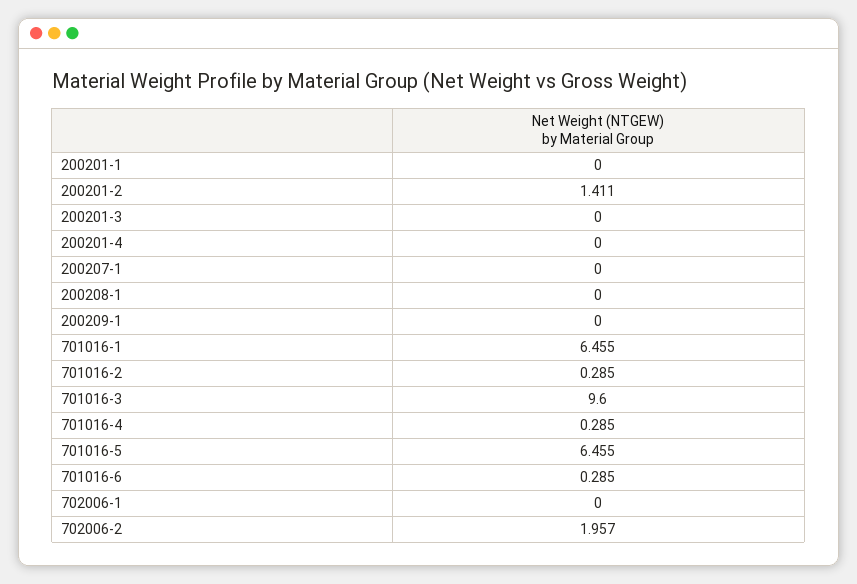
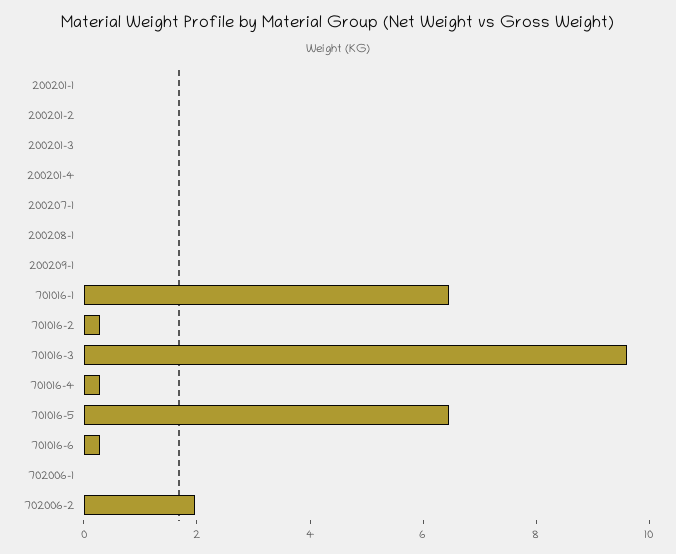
200201-2: 1.411 -> 0

